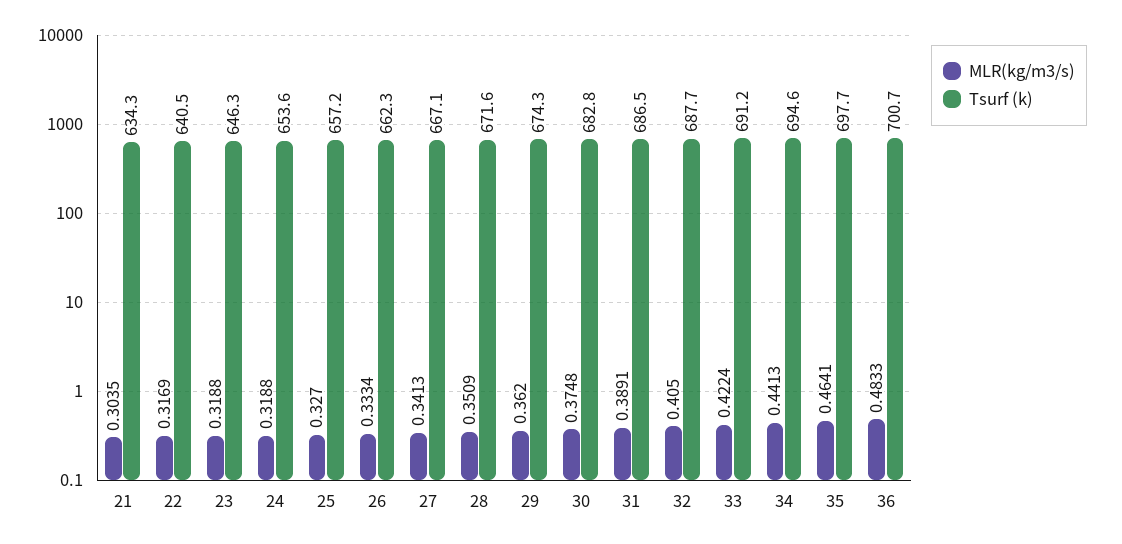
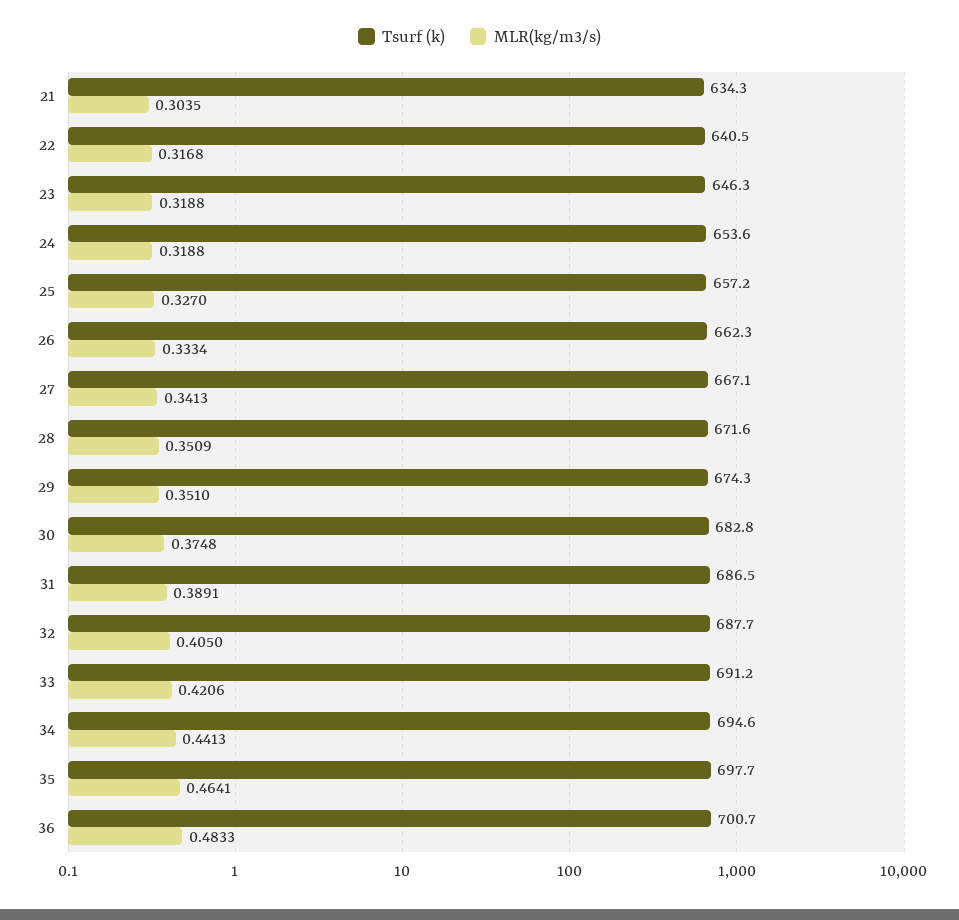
MLR(kg/m3/s), 22: 0.3169 -> 0.3168
MLR(kg/m3/s), 29: 0.362 -> 0.351
MLR(kg/m3/s), 33: 0.4224 -> 0.4206

